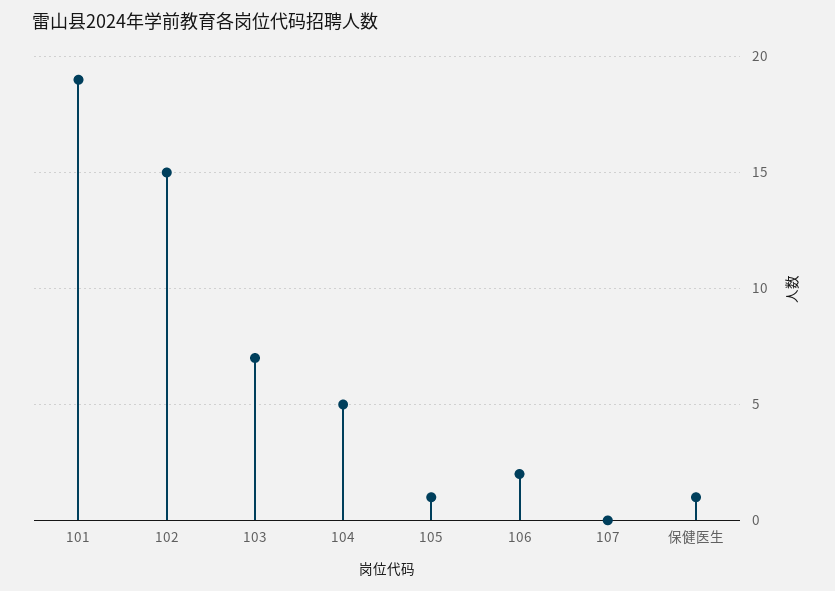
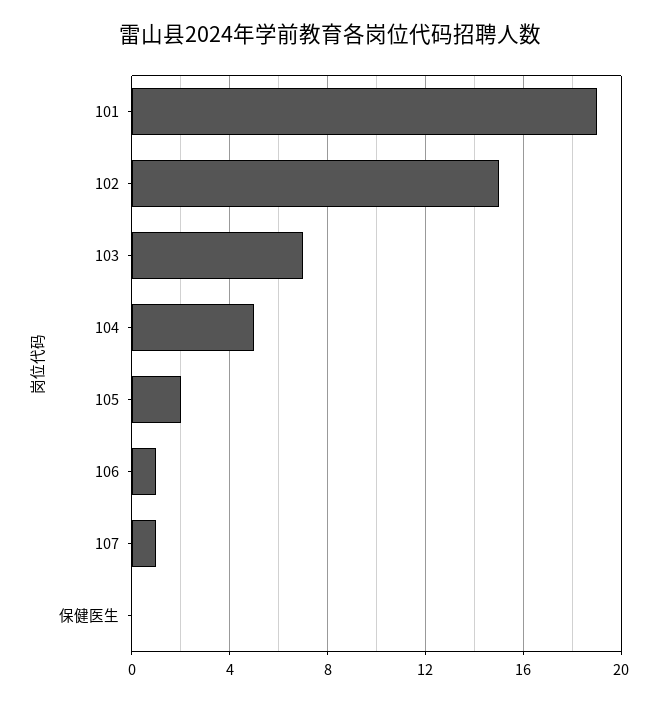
105: 1 -> 2
106: 2 -> 1
107: 0 -> 1
保健医生: 1 -> 0

